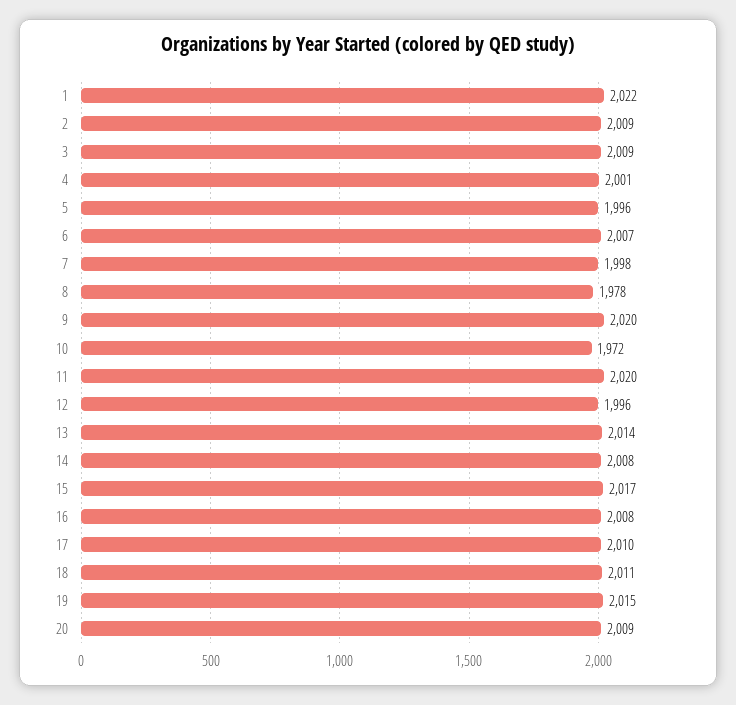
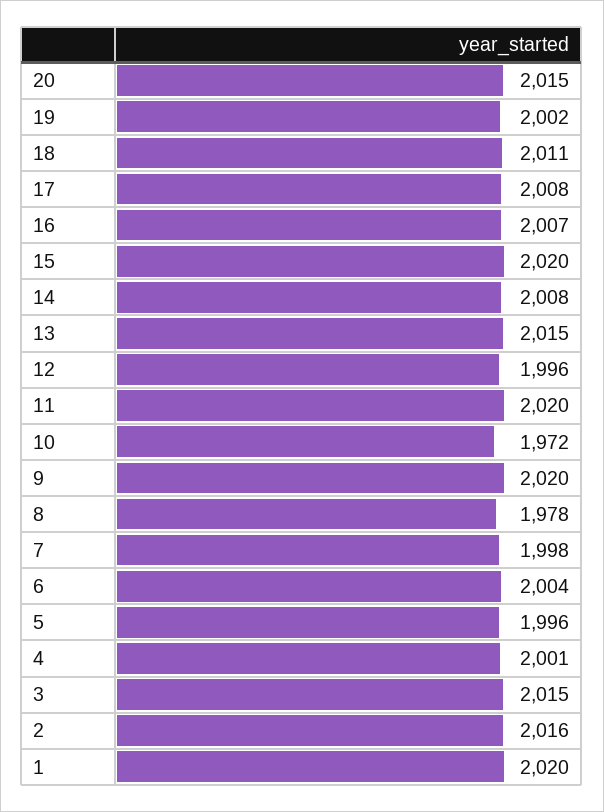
1: 2022 -> 2020
2: 2009 -> 2016
3: 2009 -> 2015
6: 2007 -> 2004
13: 2014 -> 2015
15: 2017 -> 2020
16: 2008 -> 2007
17: 2010 -> 2008
19: 2015 -> 2002
20: 2009 -> 2015

